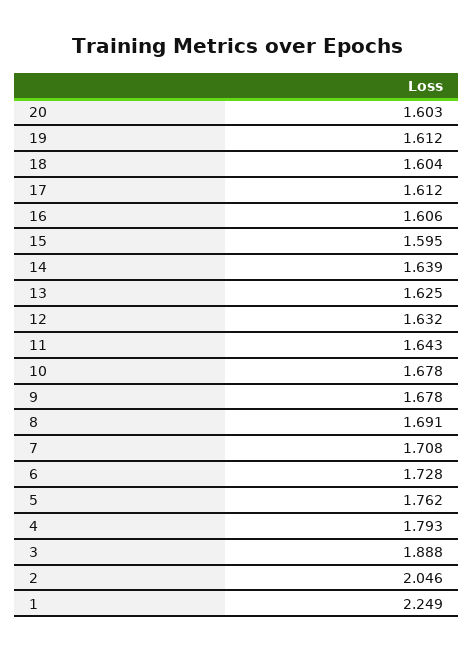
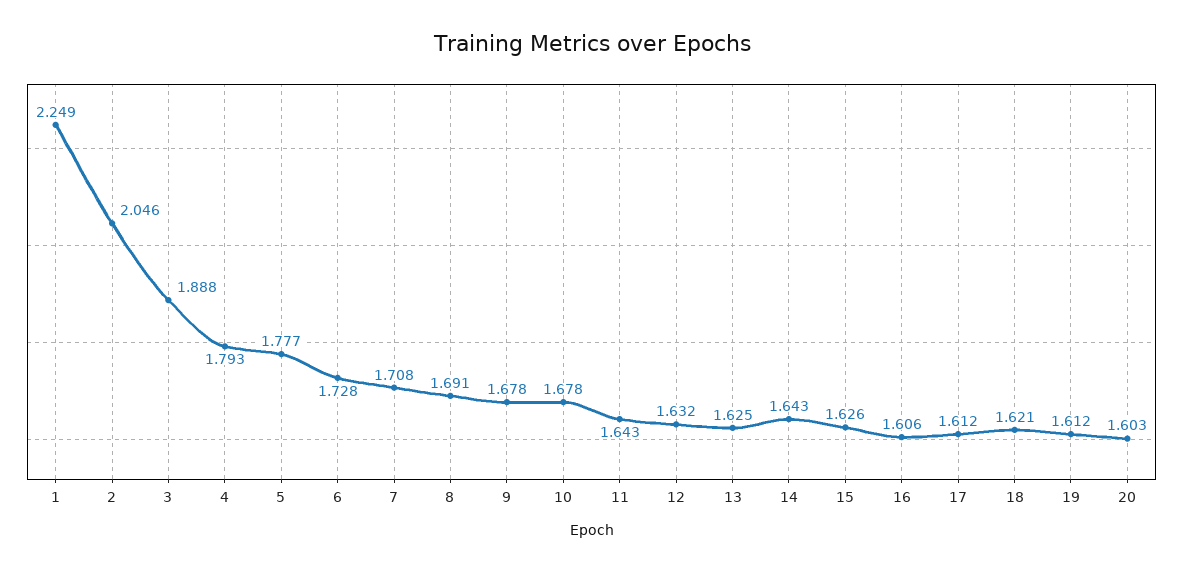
18: 1.604 -> 1.621
15: 1.595 -> 1.626
14: 1.639 -> 1.643
5: 1.762 -> 1.777

